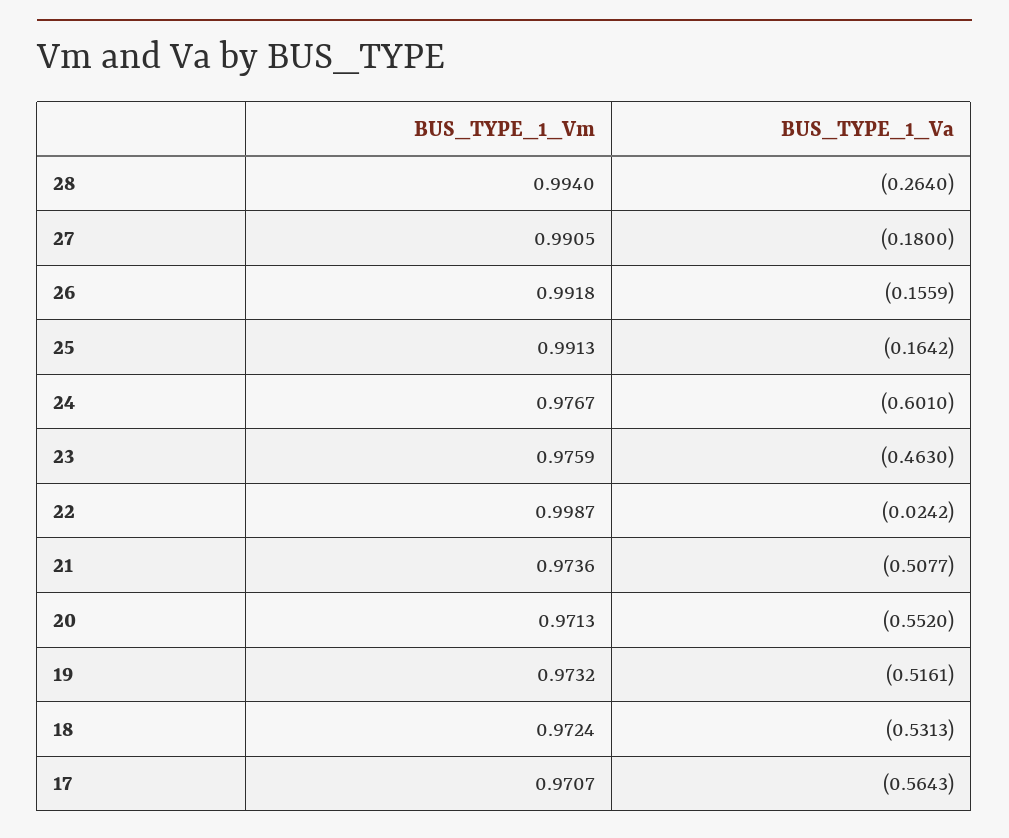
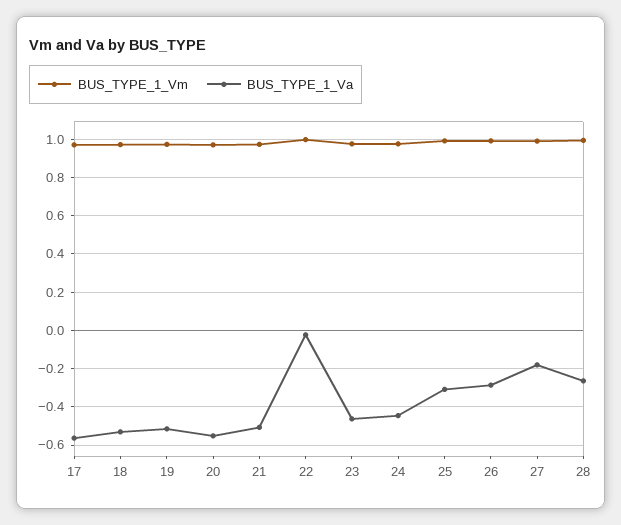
BUS_TYPE_1_Va, 26: -0.1559 -> -0.3
BUS_TYPE_1_Va, 25: -0.1642 -> -0.3
BUS_TYPE_1_Va, 24: -0.601 -> -0.45

